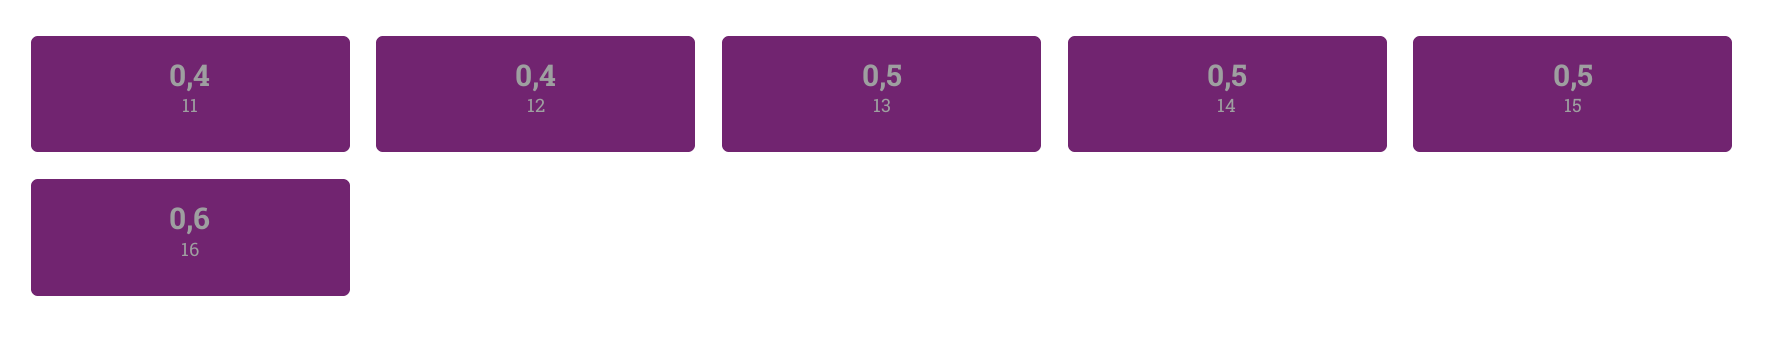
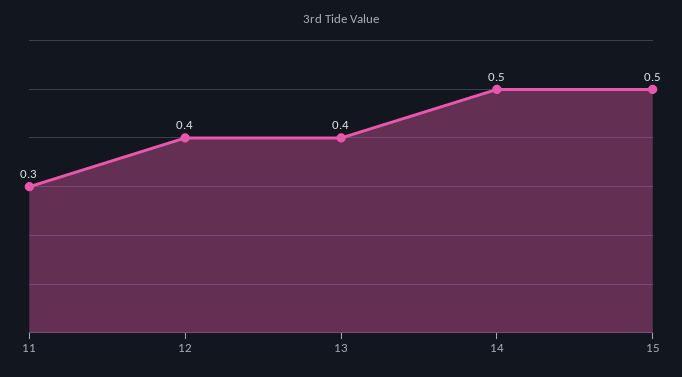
11: 0.4 -> 0.3
13: 0.5 -> 0.4
16: 0.6 -> none

